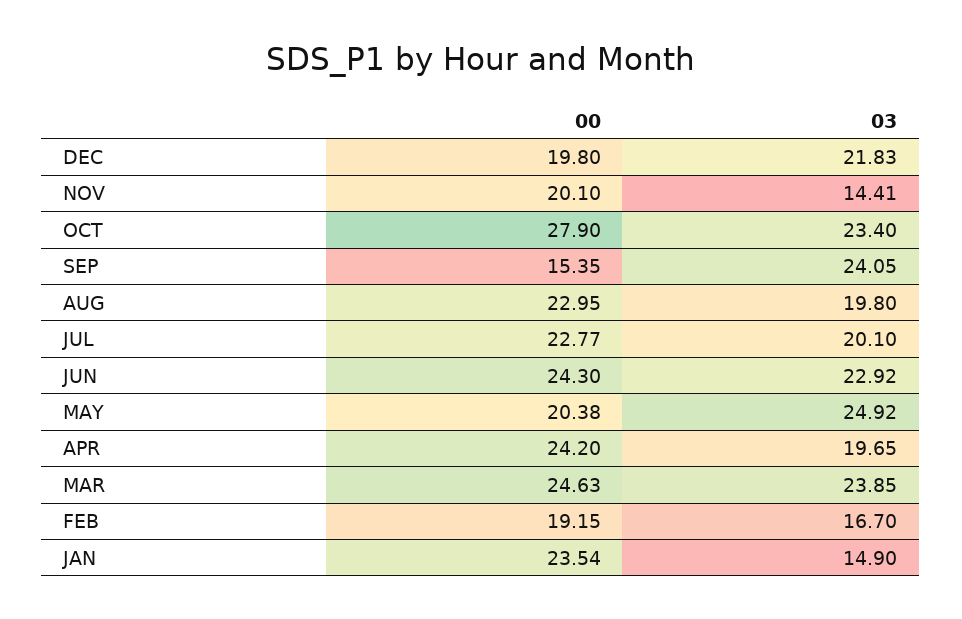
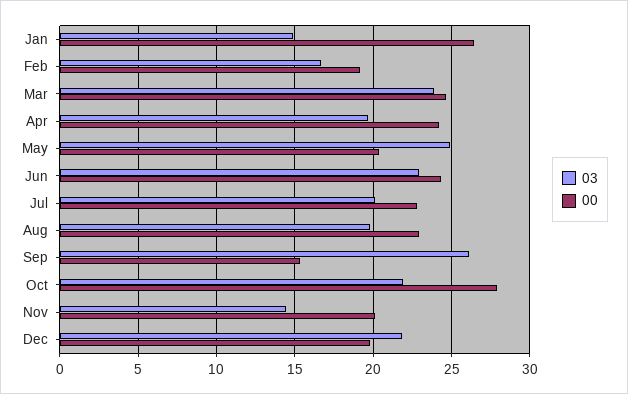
03, OCT: 23.4 -> 22
03, SEP: 24.05 -> 26
00, JAN: 23.54 -> 26.5

